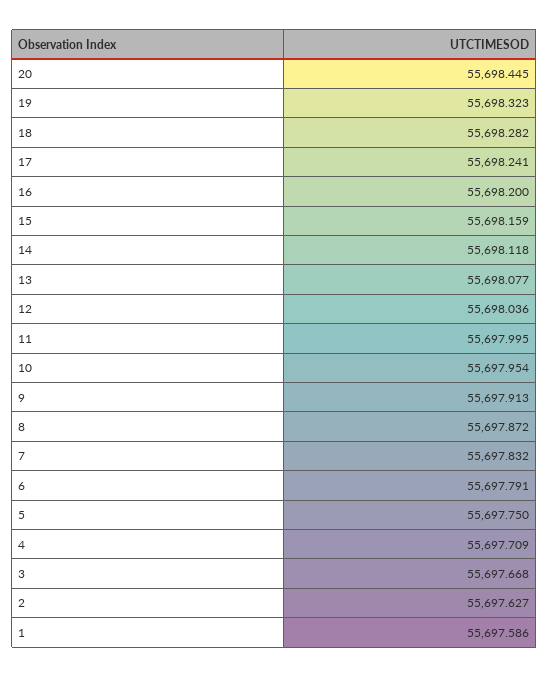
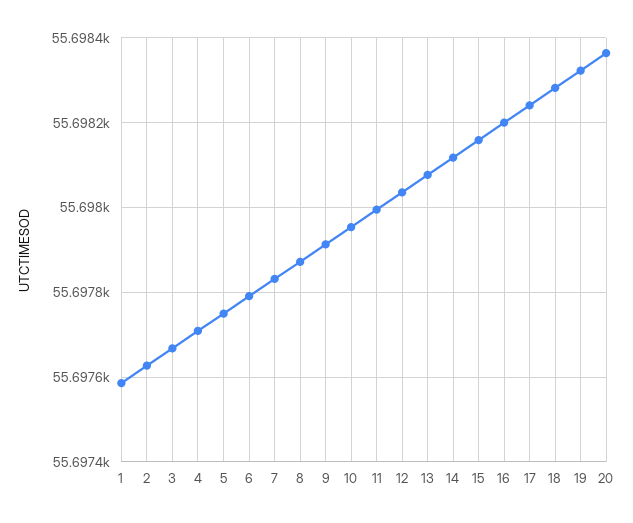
20: 55698.445 -> 55698.36

